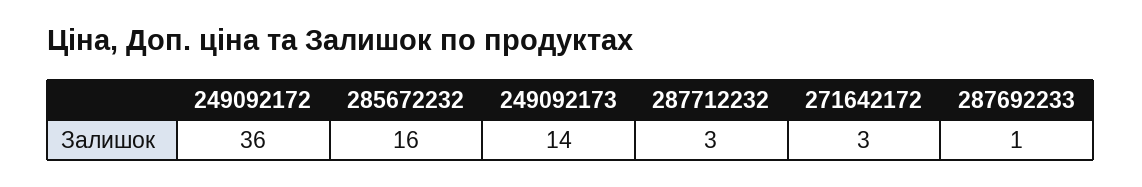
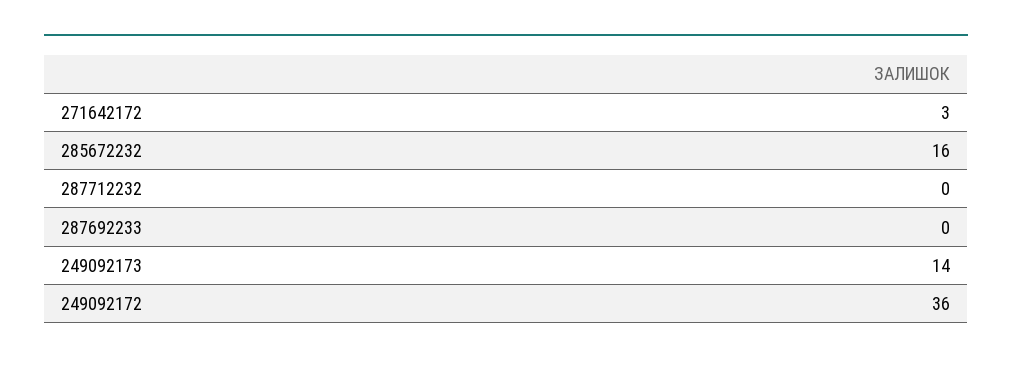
287712232: 3 -> 0
287692233: 1 -> 0

